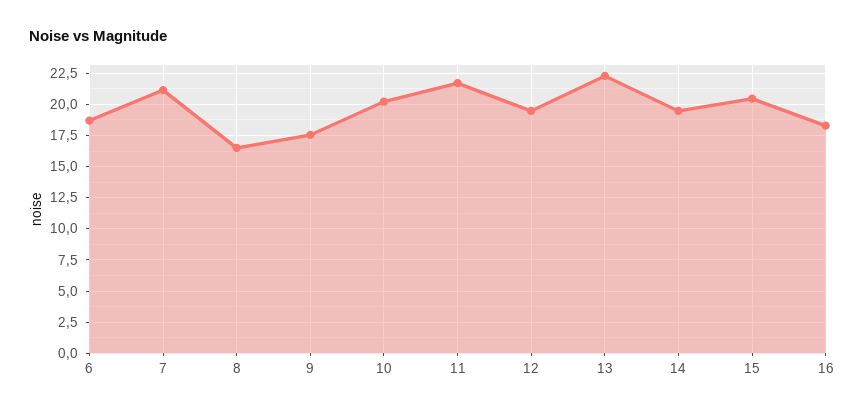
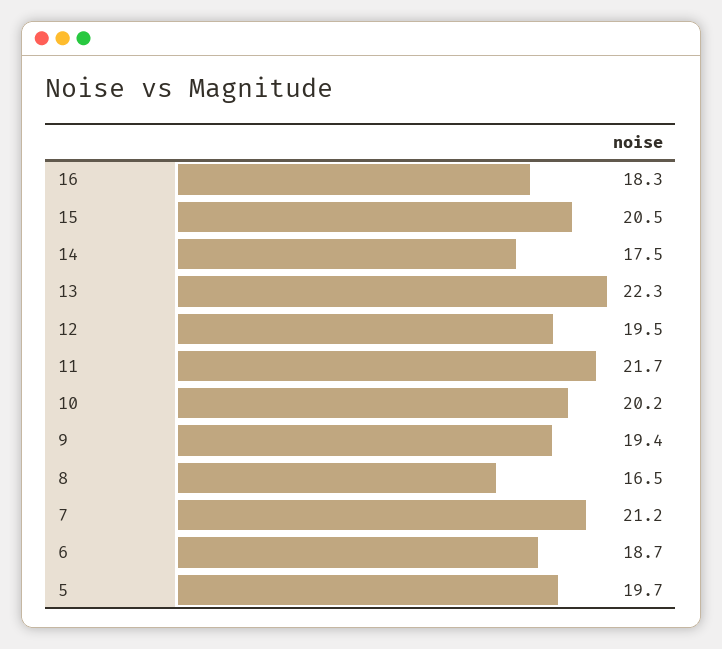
9: 17.5 -> 19.4
14: 19.5 -> 17.5
5: none -> 19.7

